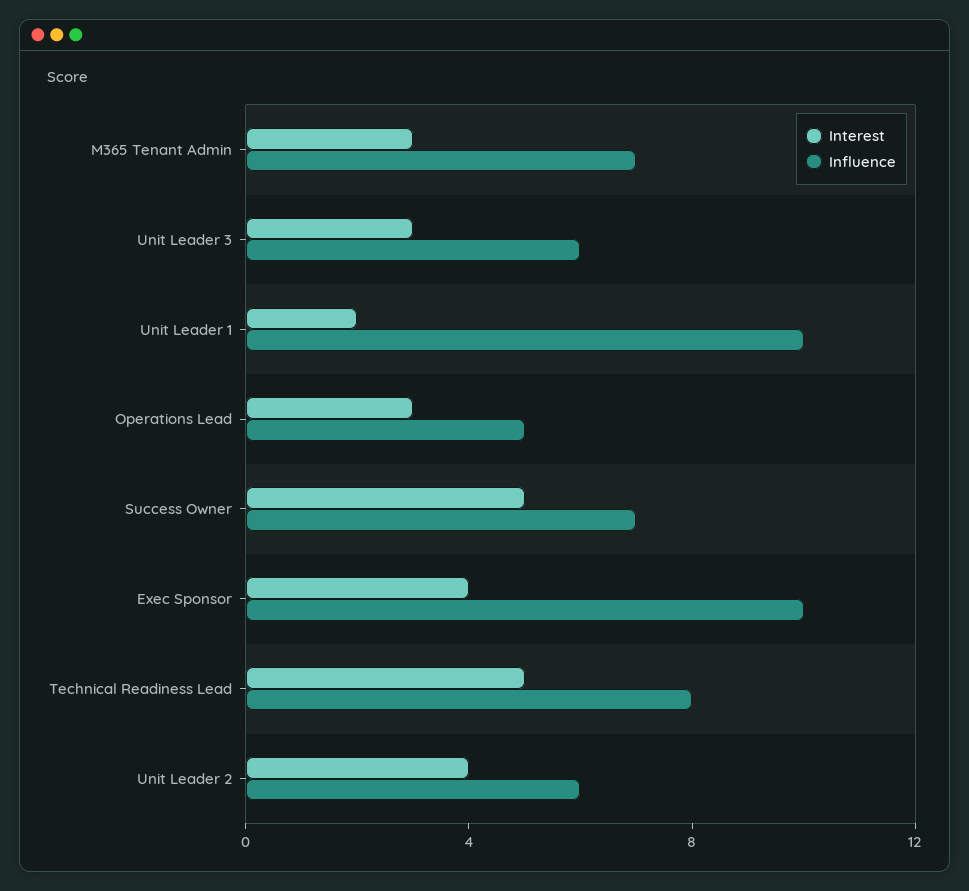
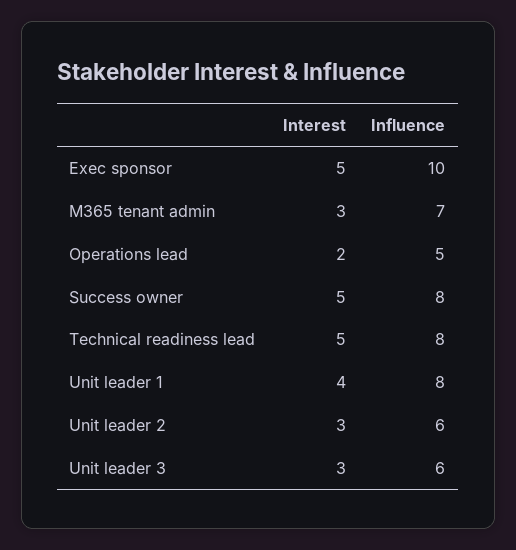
Interest, Unit Leader 1: 2 -> 4
Influence, Unit Leader 1: 10 -> 8
Interest, Operations Lead: 3 -> 2
Influence, Success Owner: 7 -> 8
Interest, Exec Sponsor: 4 -> 5
Interest, Unit Leader 2: 4 -> 3

